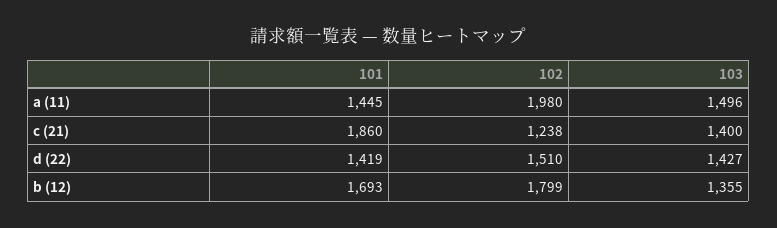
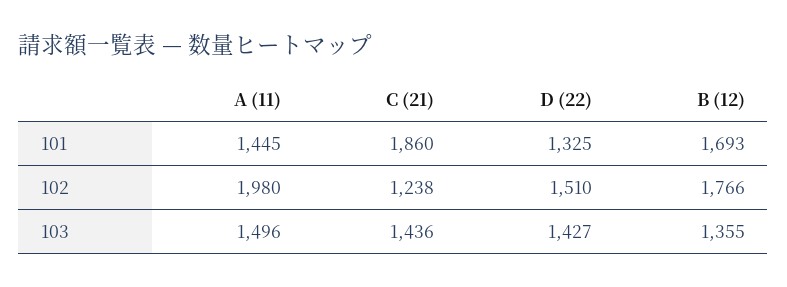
103, c (21): 1400 -> 1436
101, d (22): 1419 -> 1325
102, b (12): 1799 -> 1766

